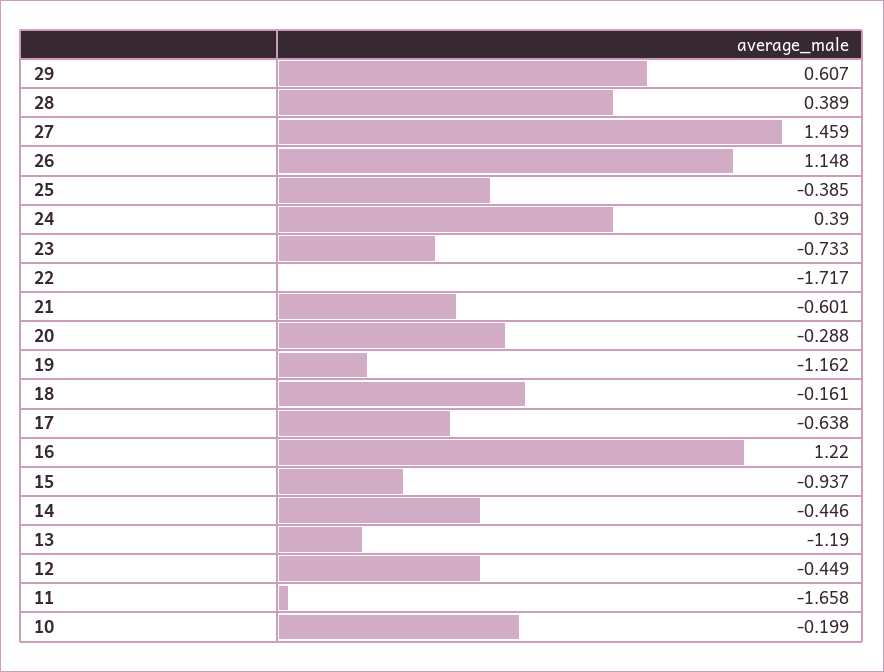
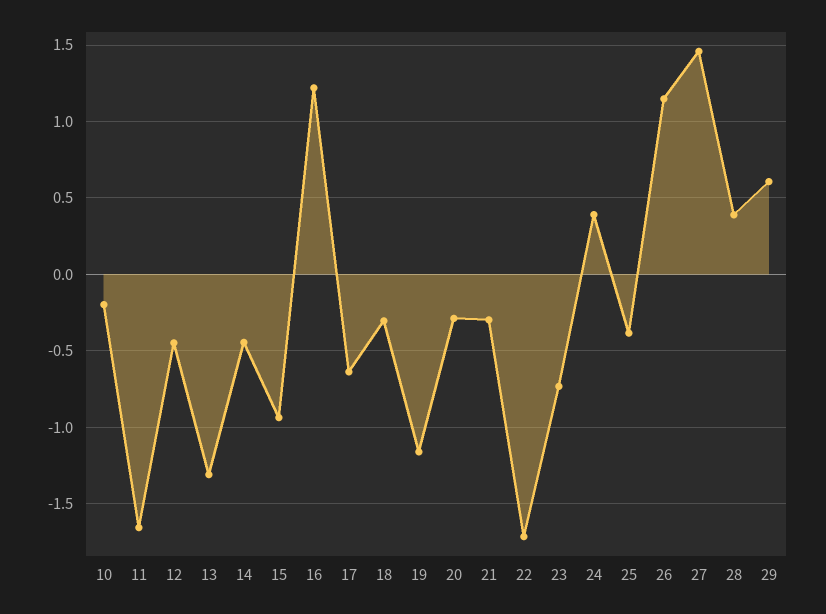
21: -0.601 -> -0.3
18: -0.161 -> -0.3
13: -1.19 -> -1.3

